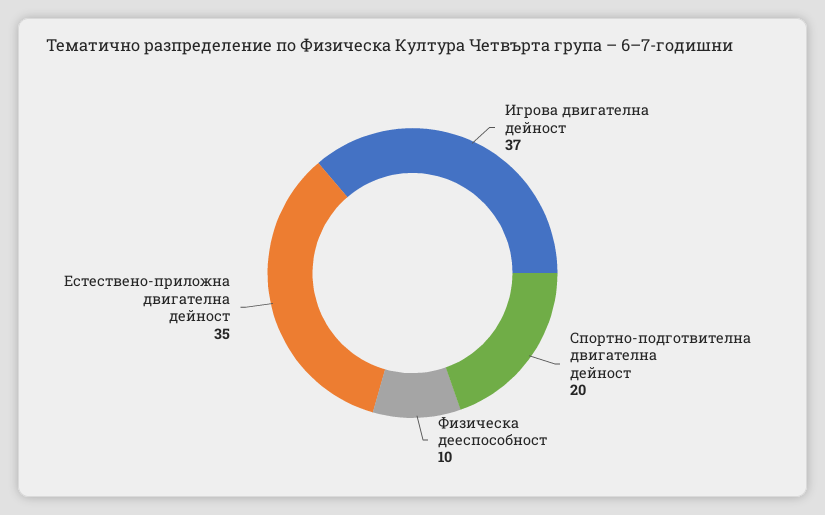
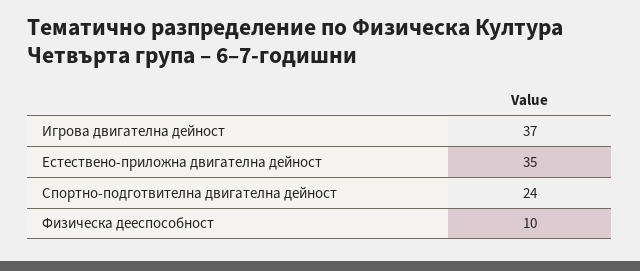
Спортно-подготвителна двигателна дейност: 20 -> 24

